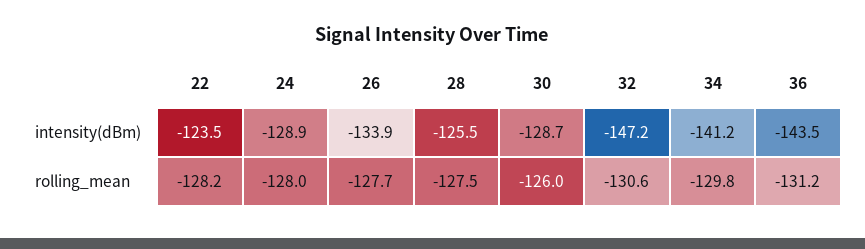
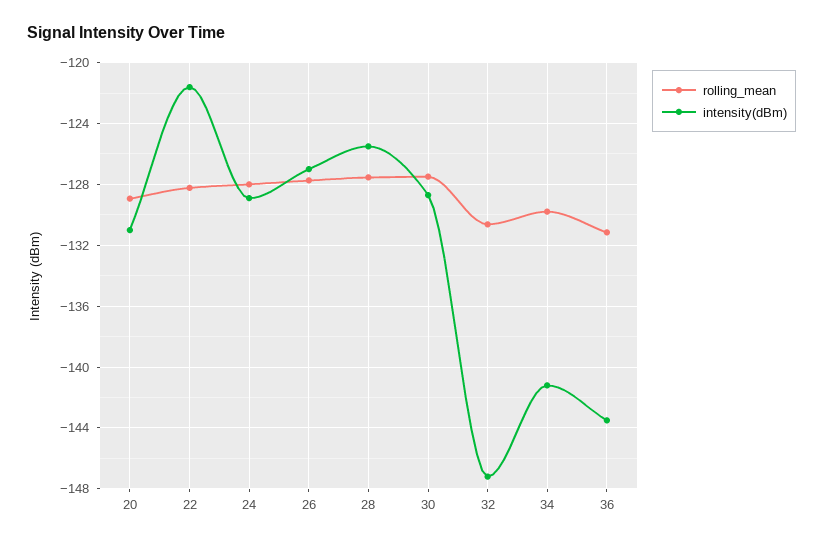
intensity(dBm), 22: -123.5 -> -121.5
intensity(dBm), 26: -133.9 -> -127
rolling_mean, 30: -126 -> -127.5
rolling_mean, 20: none -> -129
intensity(dBm), 20: none -> -131

